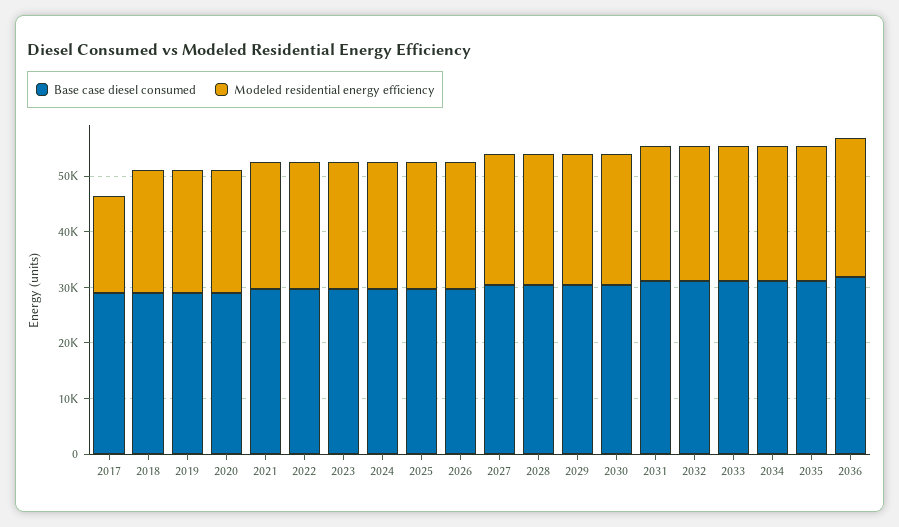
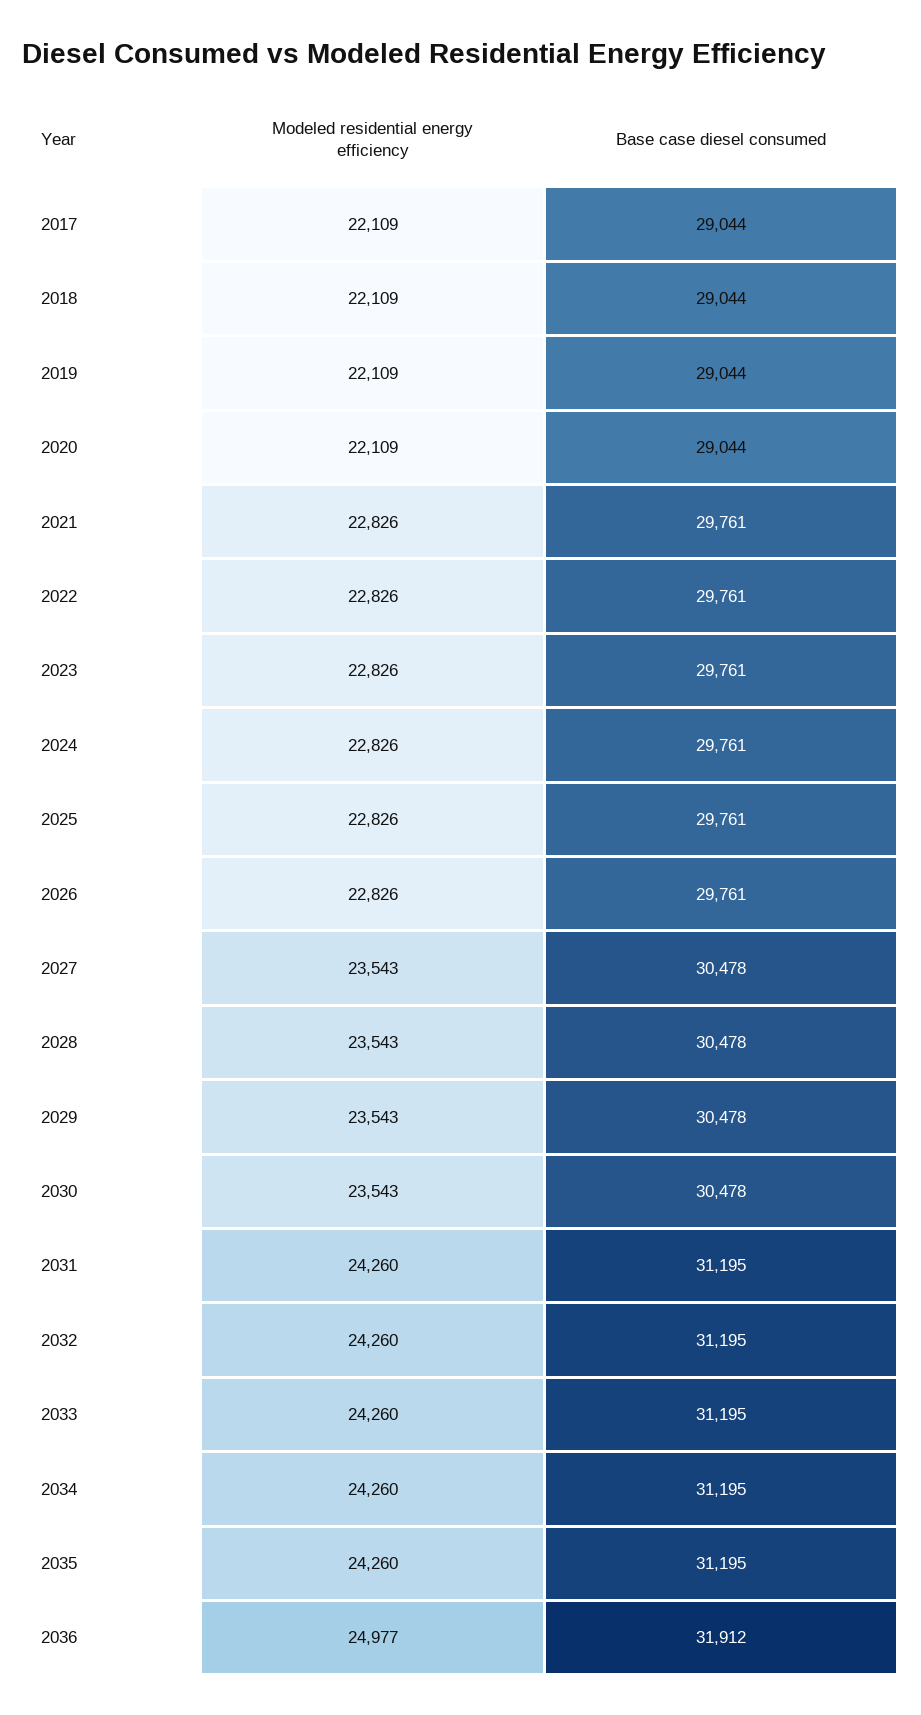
Modeled residential energy efficiency, 2017: 18000 -> 22109

